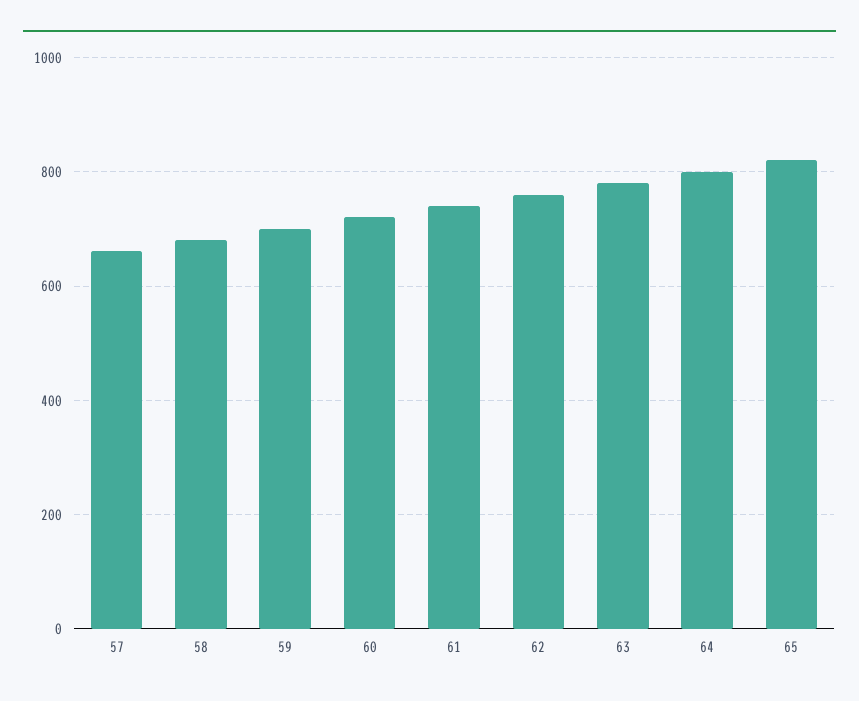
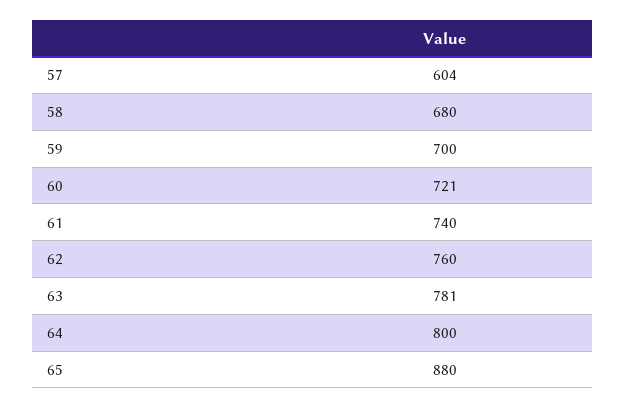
57: 660 -> 604
65: 820 -> 880

